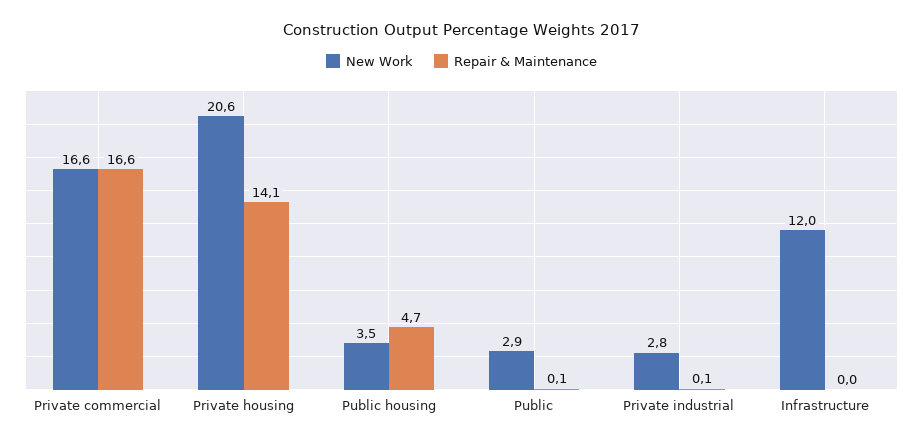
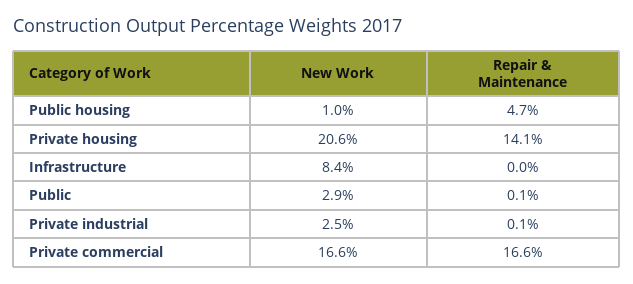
New Work, Public housing: 3.5 -> 1
New Work, Private industrial: 2.8 -> 2.5
New Work, Infrastructure: 12 -> 8.4

